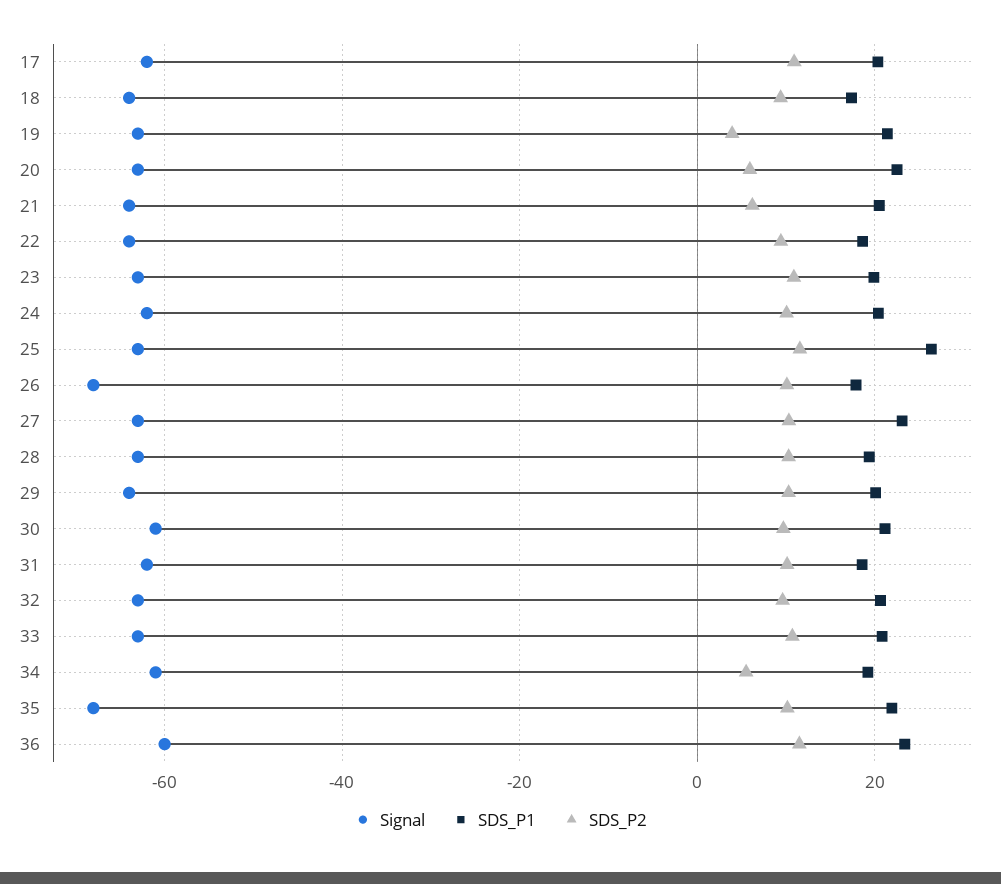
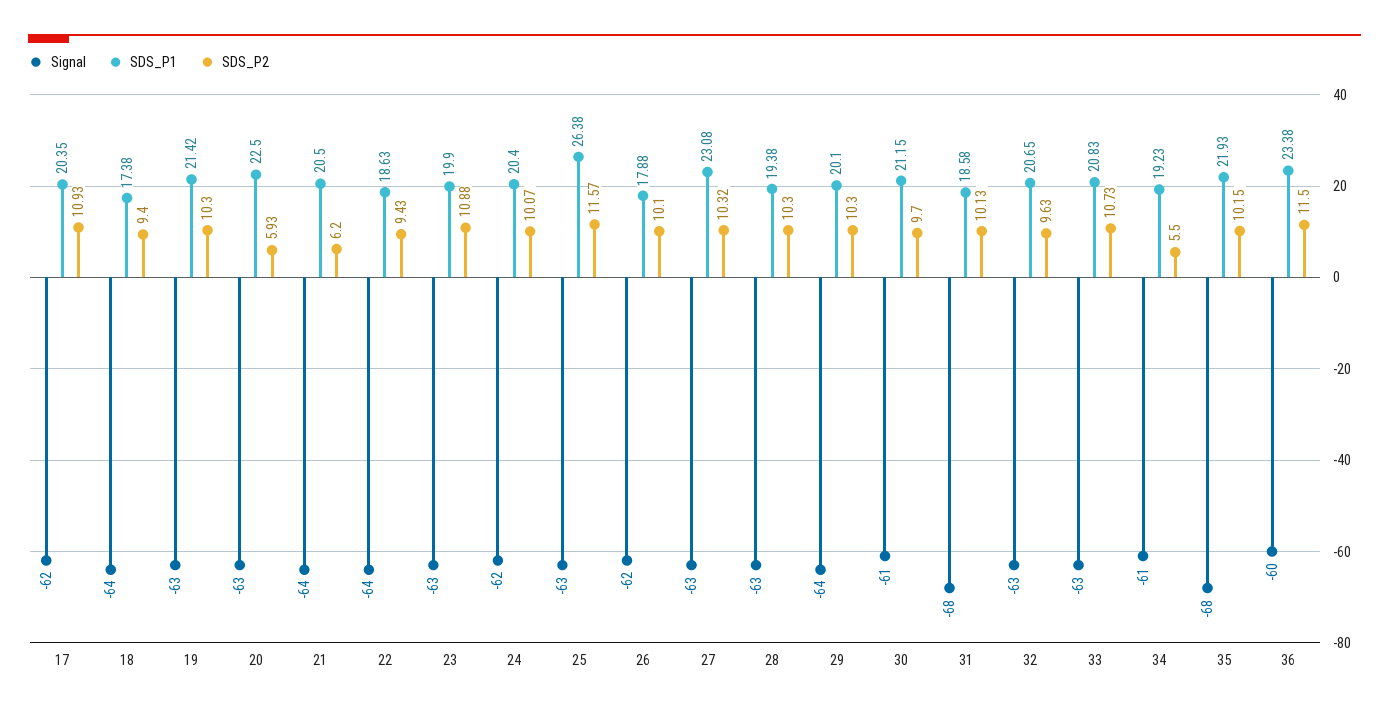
SDS_P2, 19: 4 -> 10.3
Signal, 26: -68 -> -62
Signal, 31: -62 -> -68

